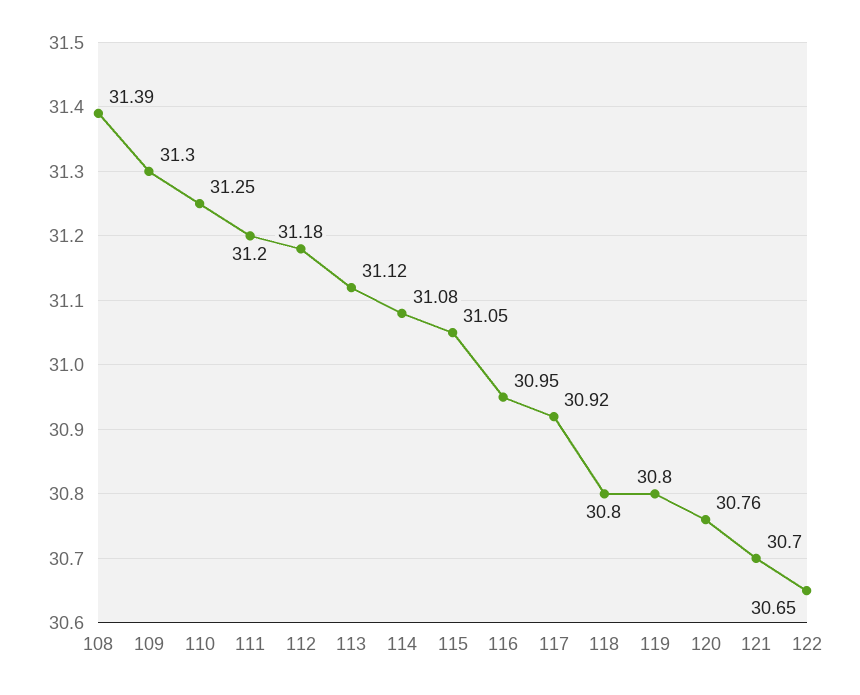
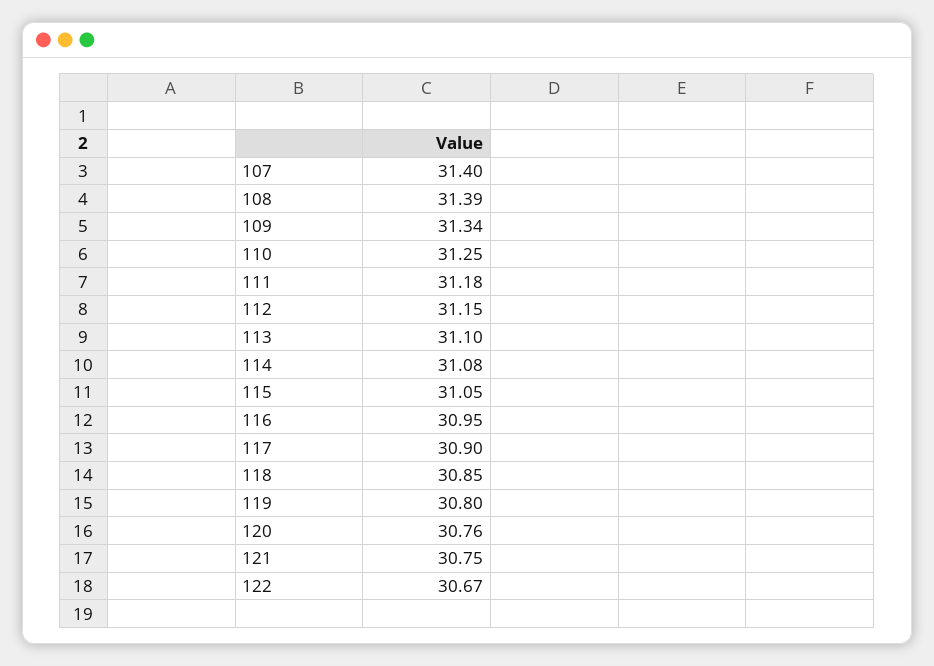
109: 31.3 -> 31.34
111: 31.2 -> 31.18
112: 31.18 -> 31.15
113: 31.12 -> 31.1
117: 30.92 -> 30.9
118: 30.8 -> 30.85
121: 30.7 -> 30.75
122: 30.65 -> 30.67
107: none -> 31.4

